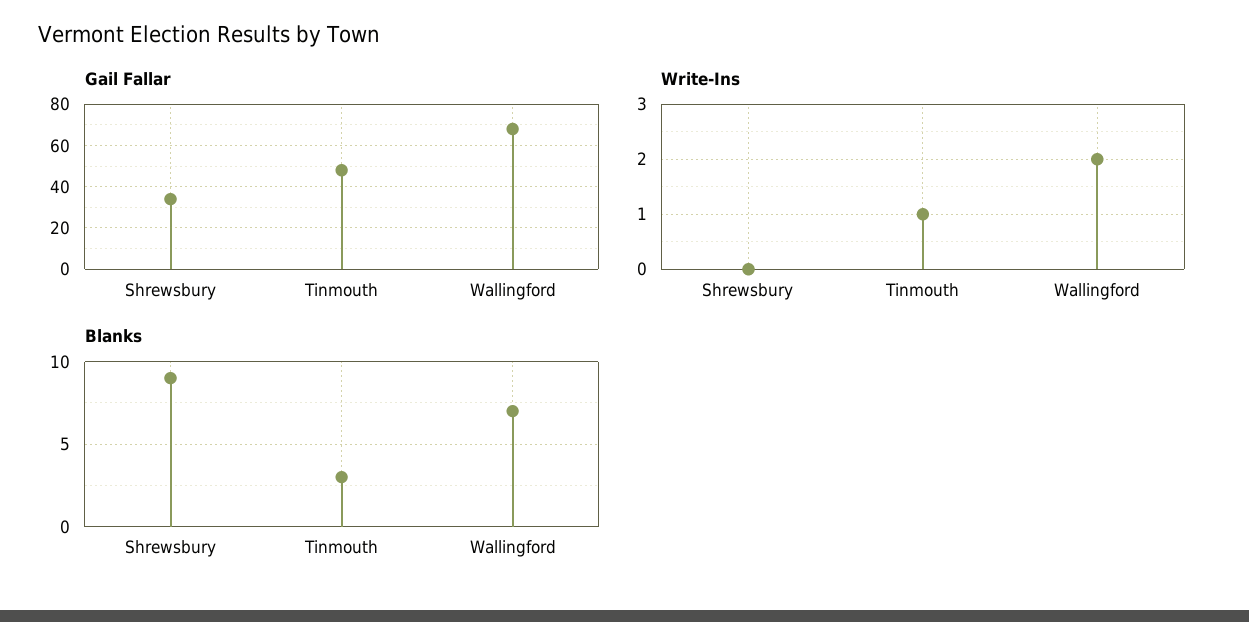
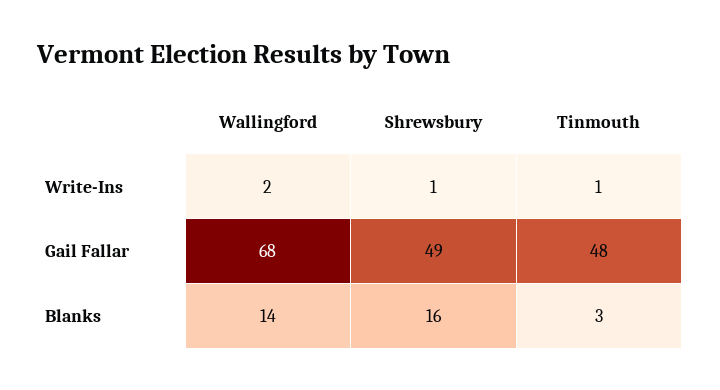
Gail Fallar, Shrewsbury: 35 -> 49
Write-Ins, Shrewsbury: 0 -> 1
Blanks, Shrewsbury: 9 -> 16
Blanks, Wallingford: 7 -> 14

